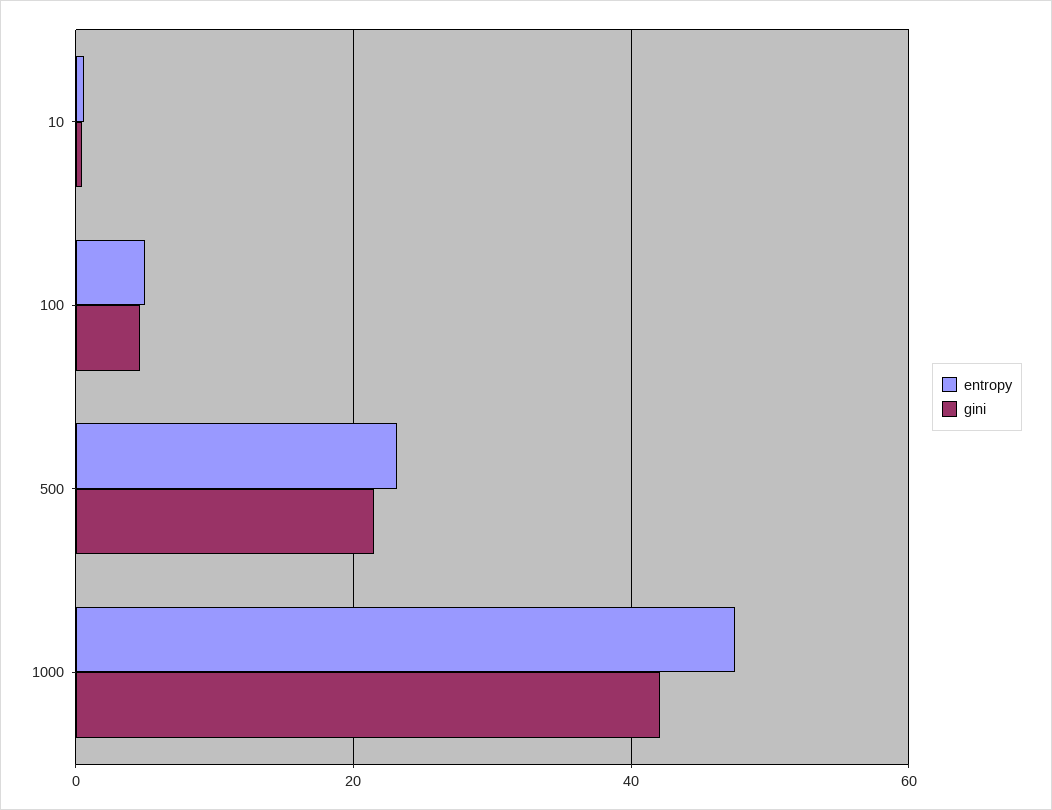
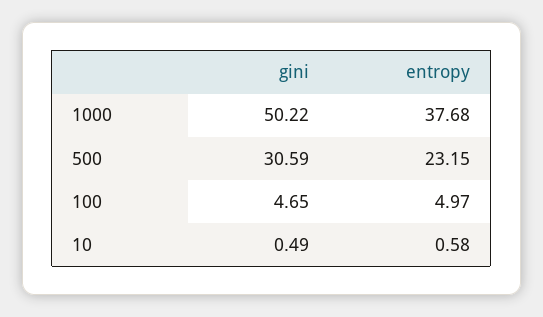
gini, 500: 22 -> 30.59
entropy, 1000: 48 -> 37.68
gini, 1000: 42 -> 50.22

